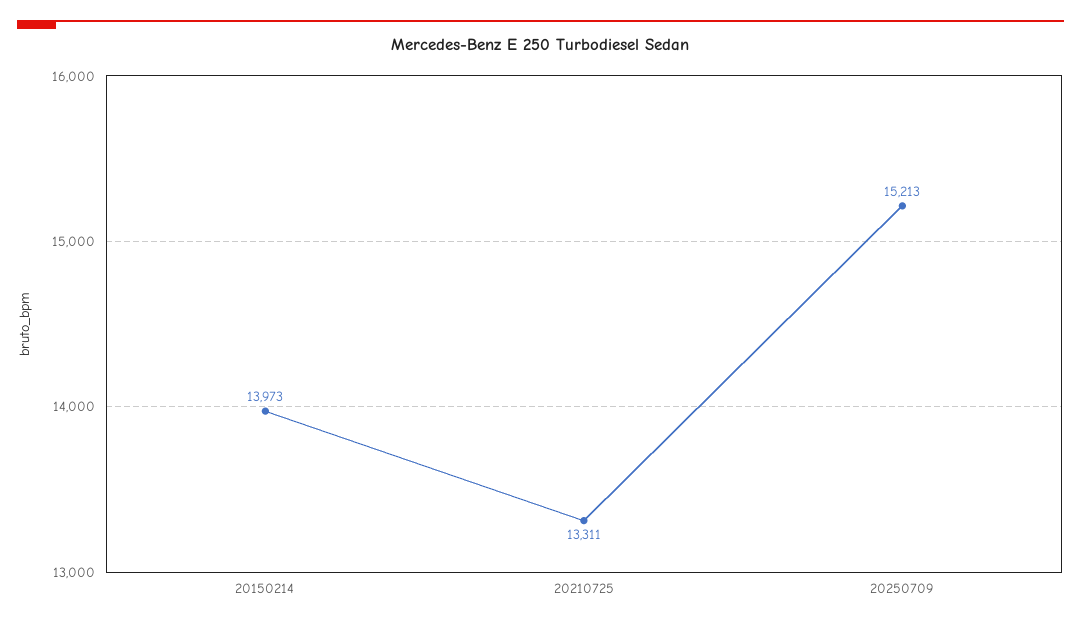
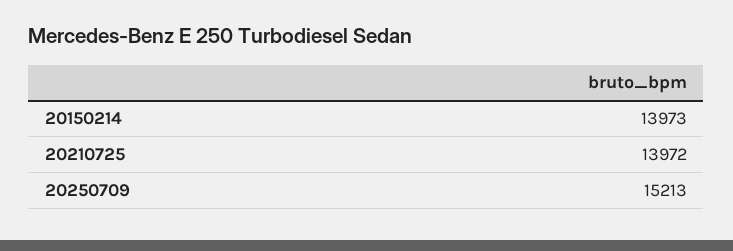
20210725: 13311 -> 13972

